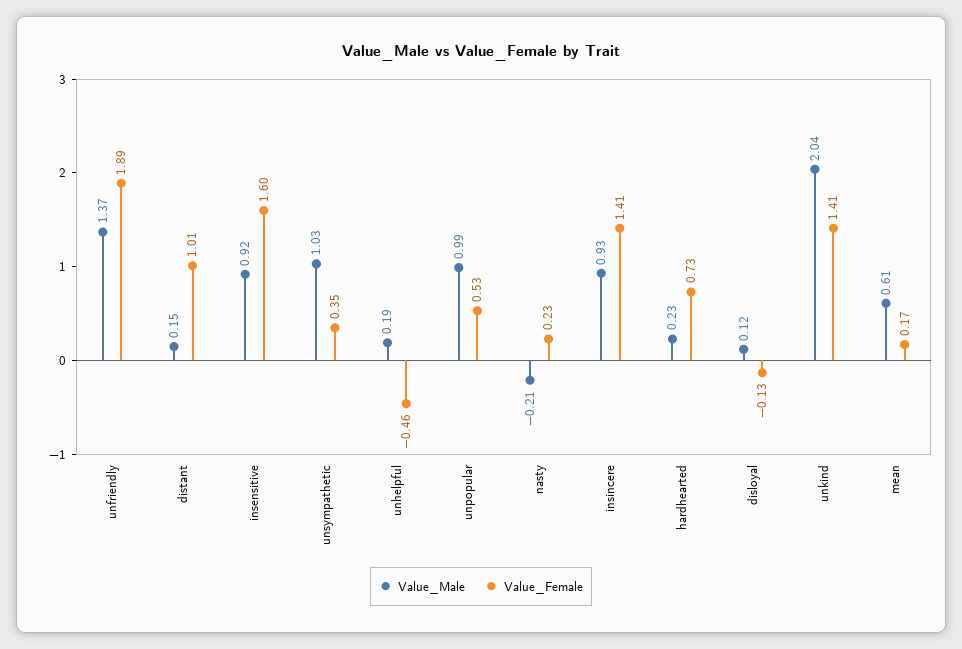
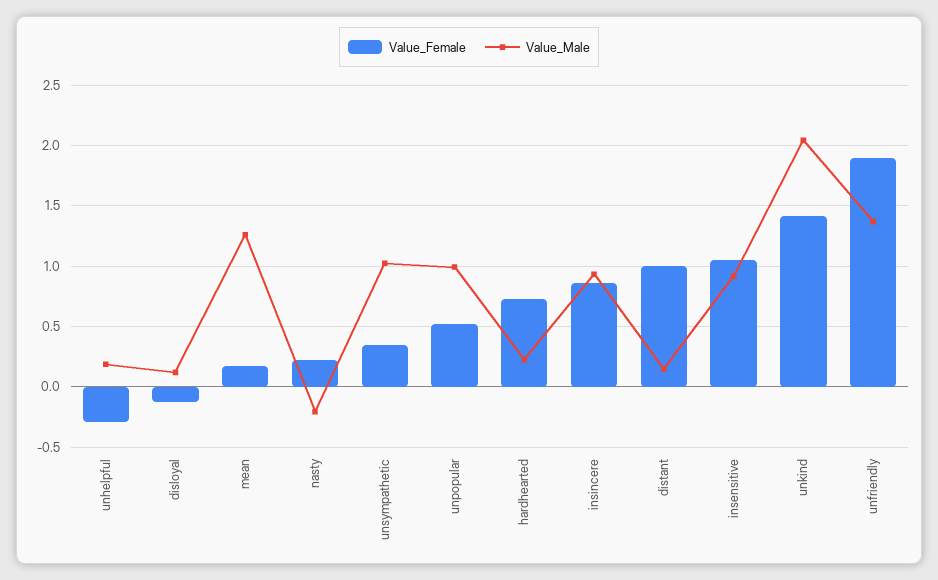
Value_Female, insensitive: 1.6 -> 1.05
Value_Female, unhelpful: -0.46 -> -0.3
Value_Female, insincere: 1.41 -> 0.85
Value_Male, mean: 0.61 -> 1.25

